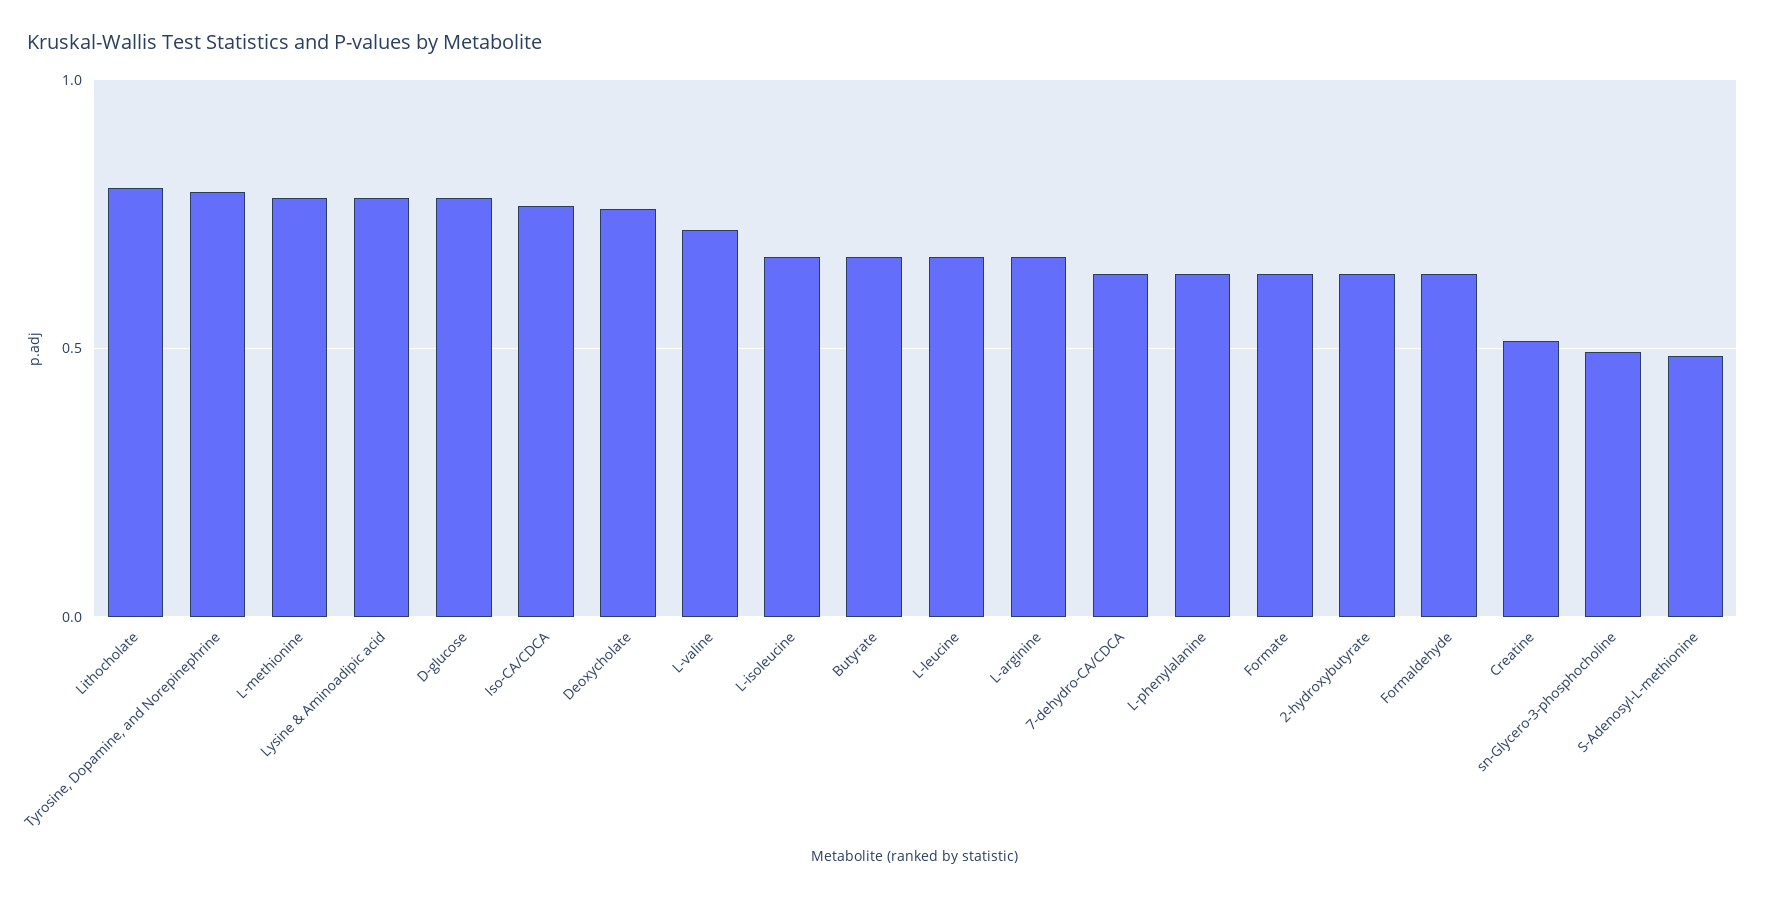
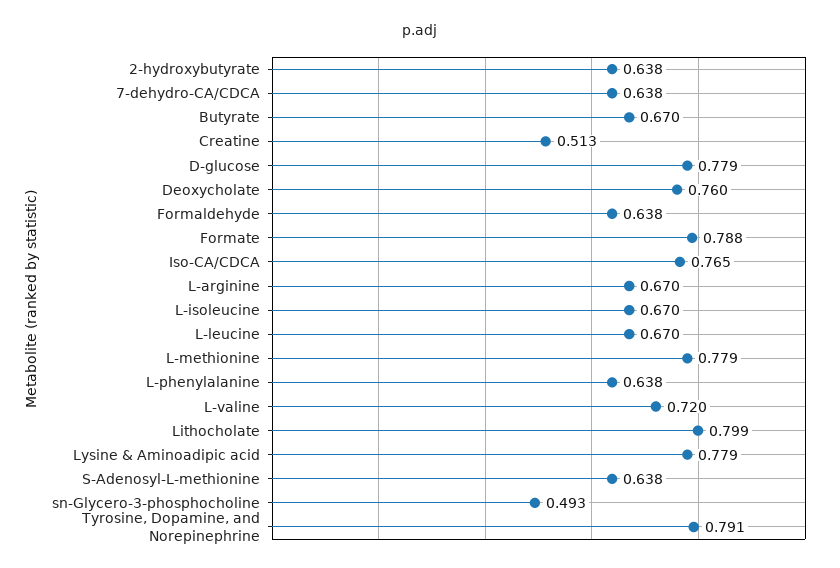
Formate: 0.65 -> 0.788
S-Adenosyl-L-methionine: 0.5 -> 0.638

